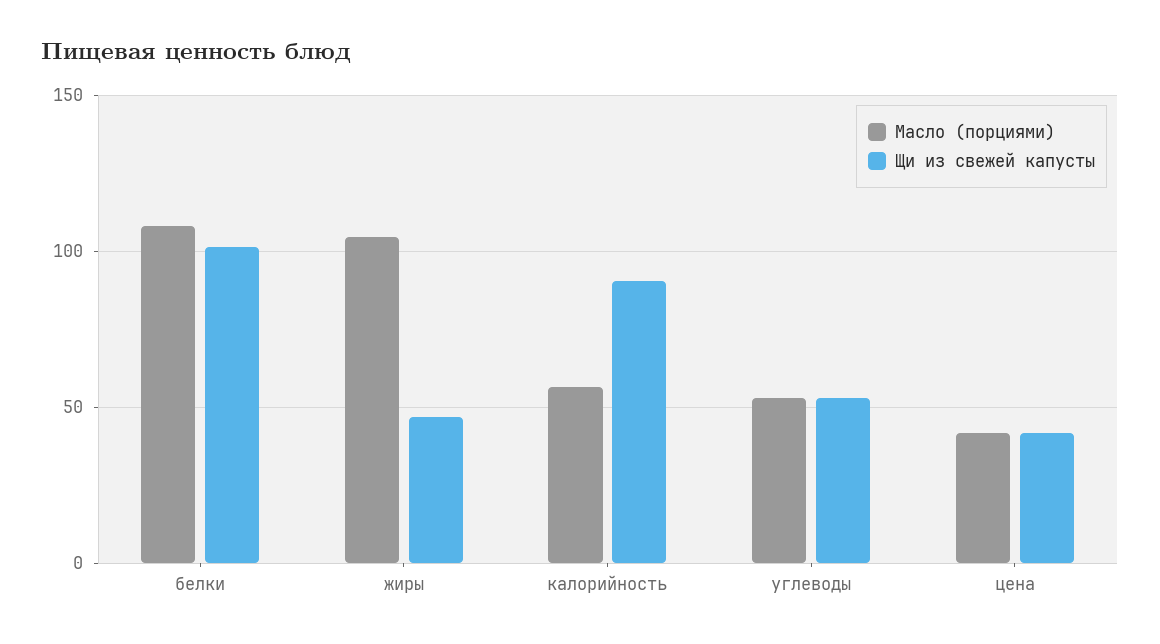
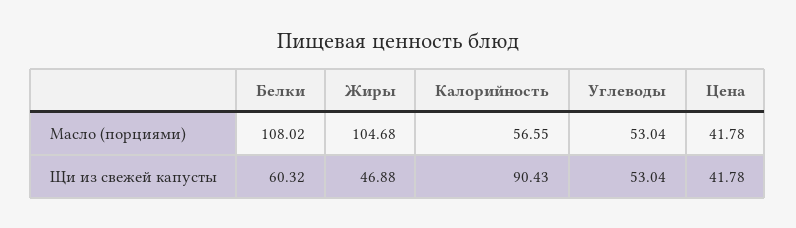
Щи из свежей капусты, белки: 100 -> 60.32

